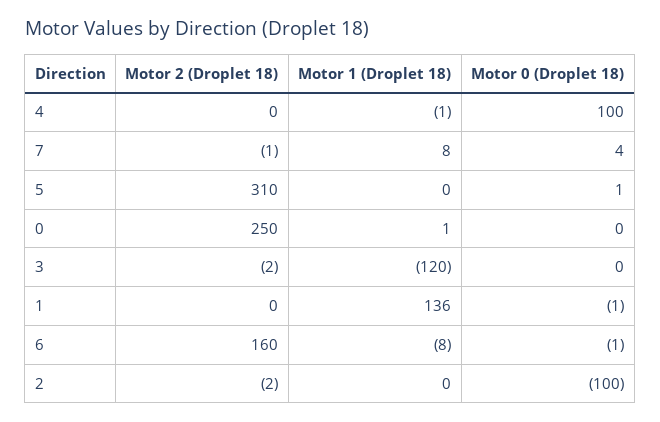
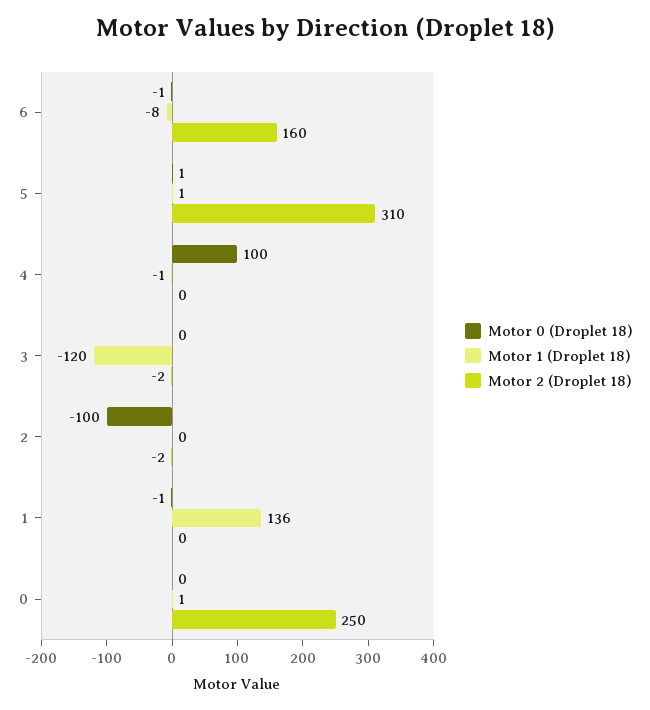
Motor 2 (Droplet 18), 7: -1 -> none
Motor 1 (Droplet 18), 7: 8 -> none
Motor 0 (Droplet 18), 7: 4 -> none
Motor 1 (Droplet 18), 5: 0 -> 1

